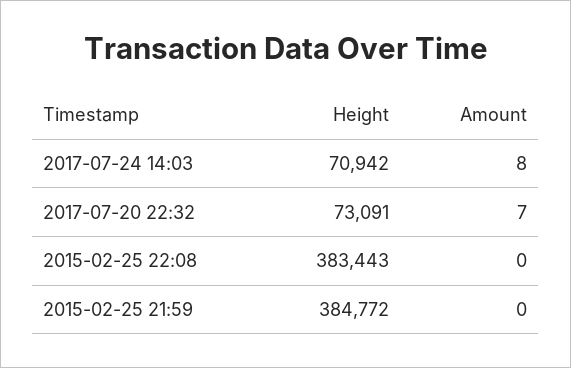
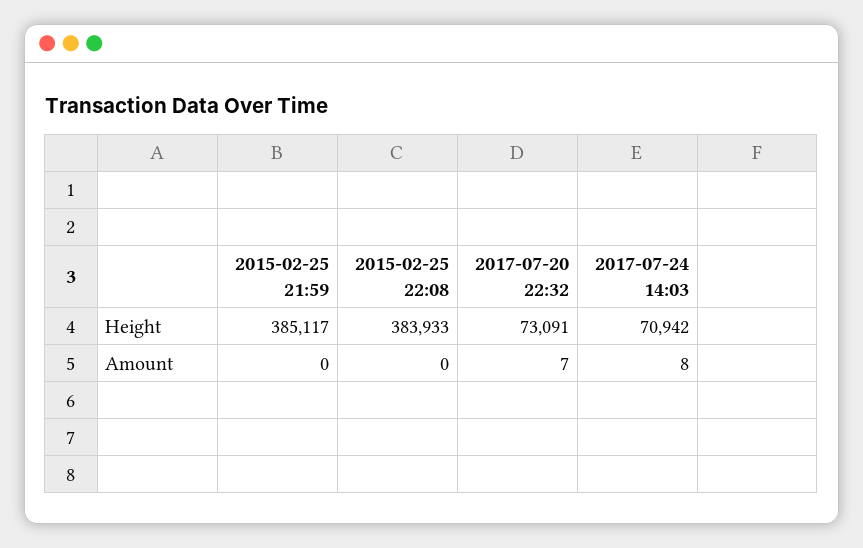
Height, 2015-02-25 22:08: 383443 -> 383933
Height, 2015-02-25 21:59: 384772 -> 385117

